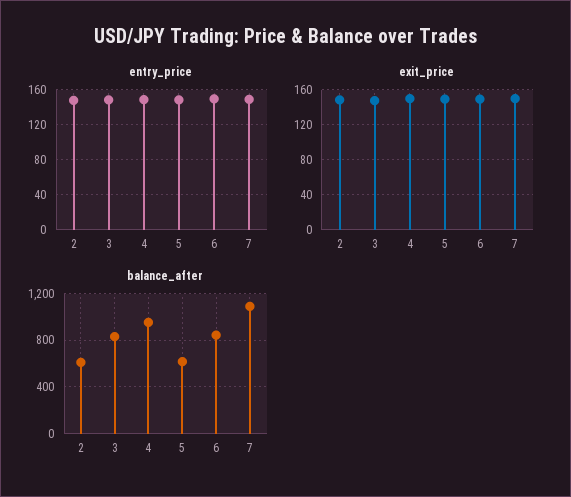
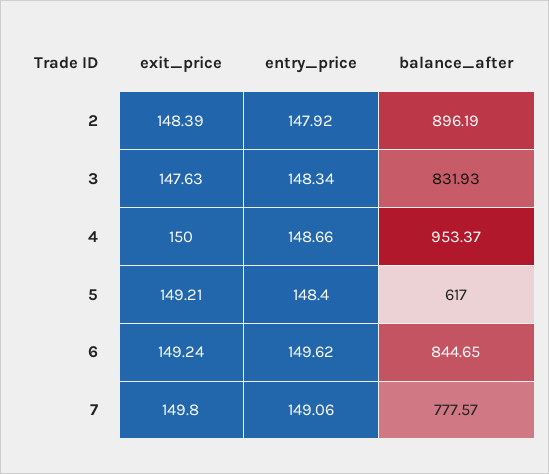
balance_after, 2: 600 -> 896.19
balance_after, 7: 1100 -> 777.57

